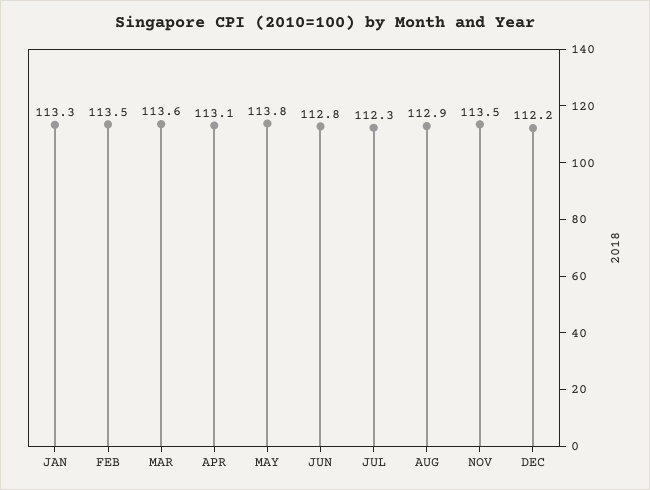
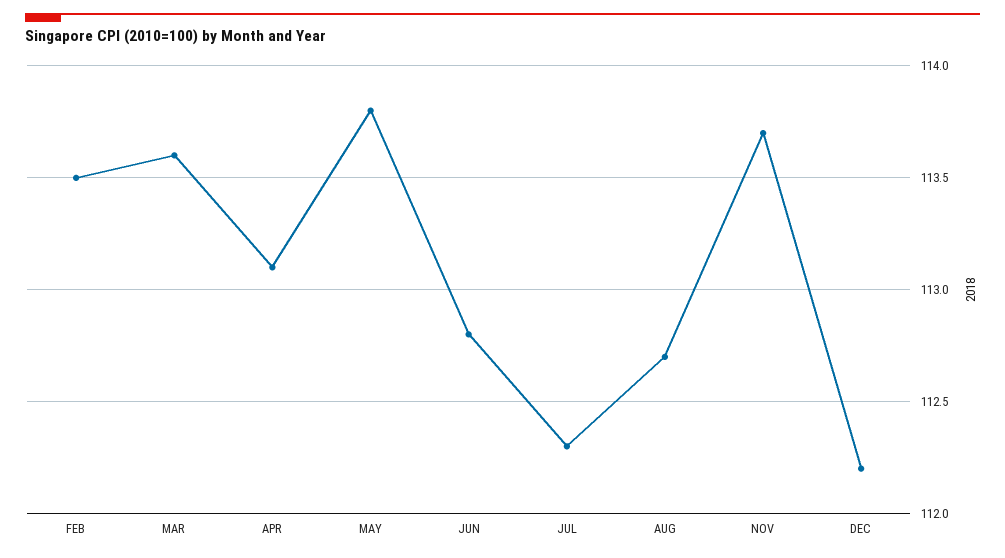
JAN: 113.3 -> none
AUG: 112.9 -> 112.7
NOV: 113.5 -> 113.7

